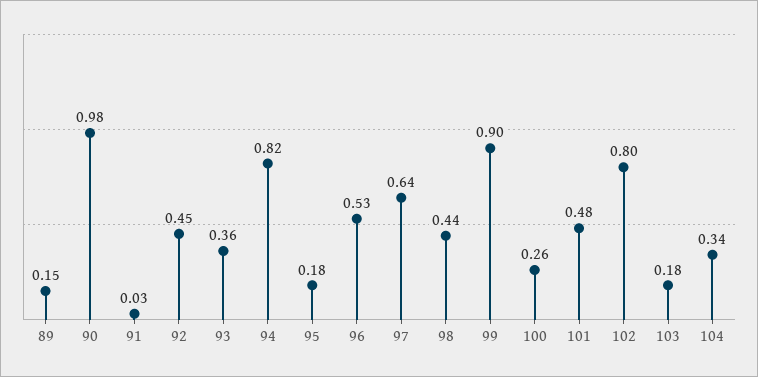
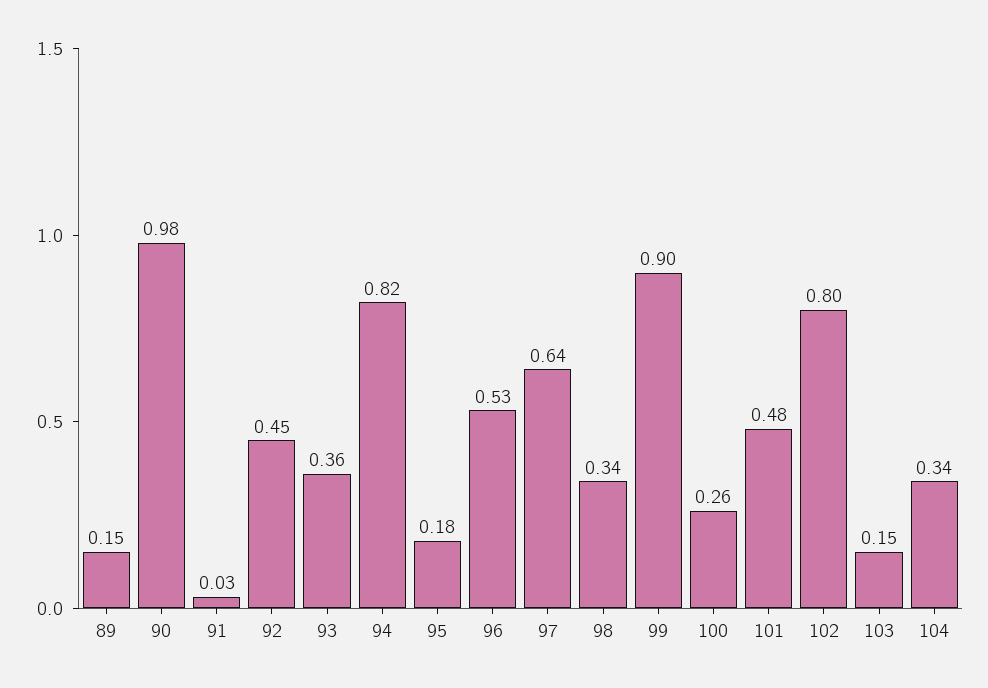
98: 0.44 -> 0.34
103: 0.18 -> 0.15

